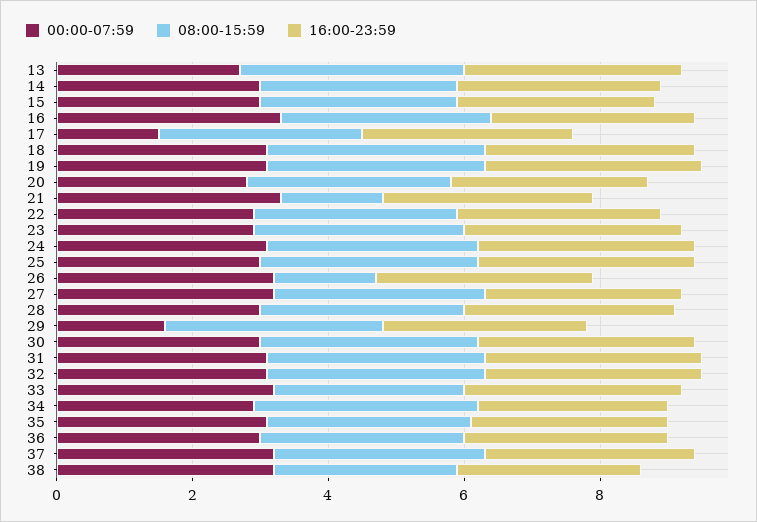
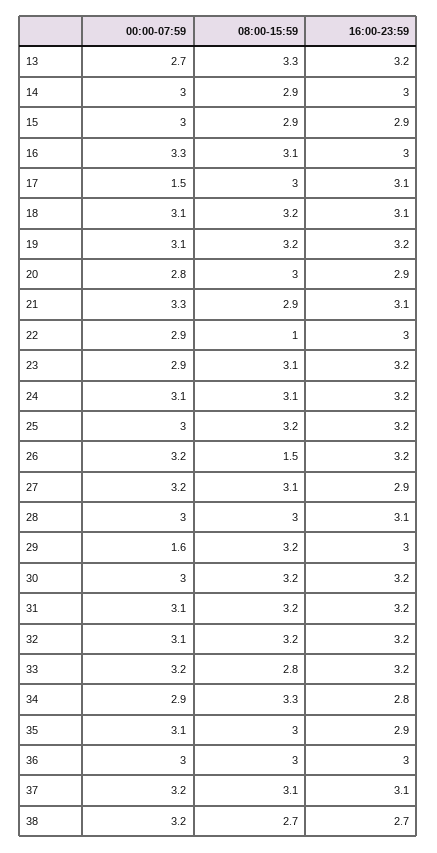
08:00-15:59, 21: 1.5 -> 2.9
08:00-15:59, 22: 3 -> 1

